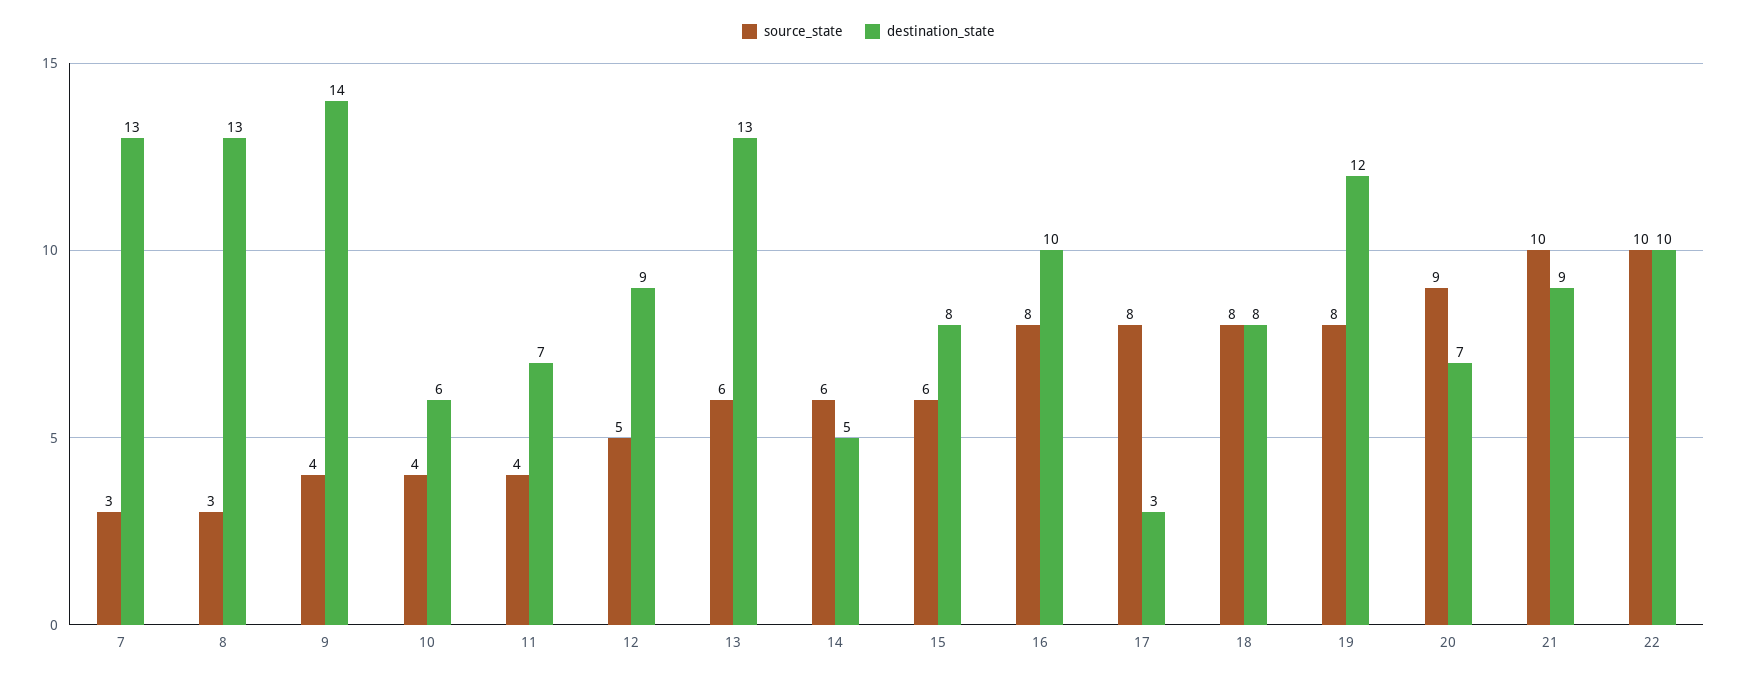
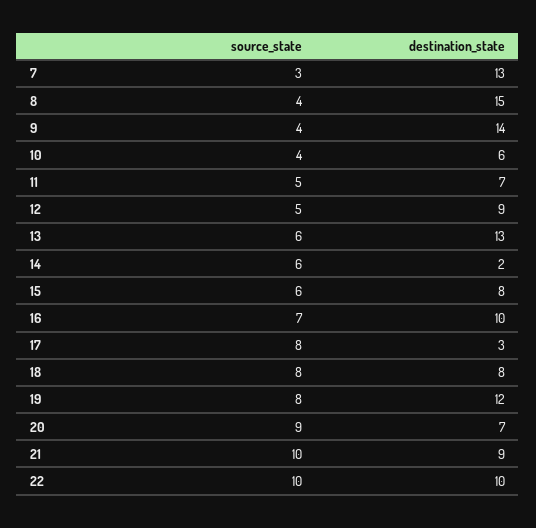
source_state, 8: 3 -> 4
destination_state, 8: 13 -> 15
source_state, 11: 4 -> 5
destination_state, 14: 5 -> 2
source_state, 16: 8 -> 7

